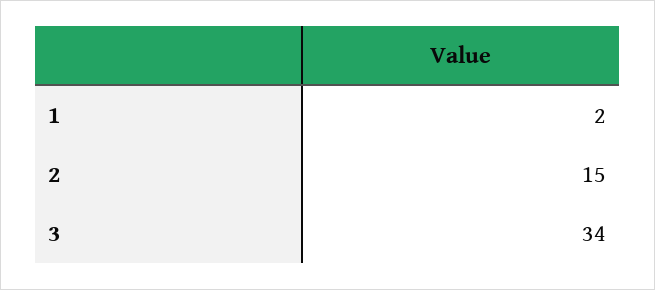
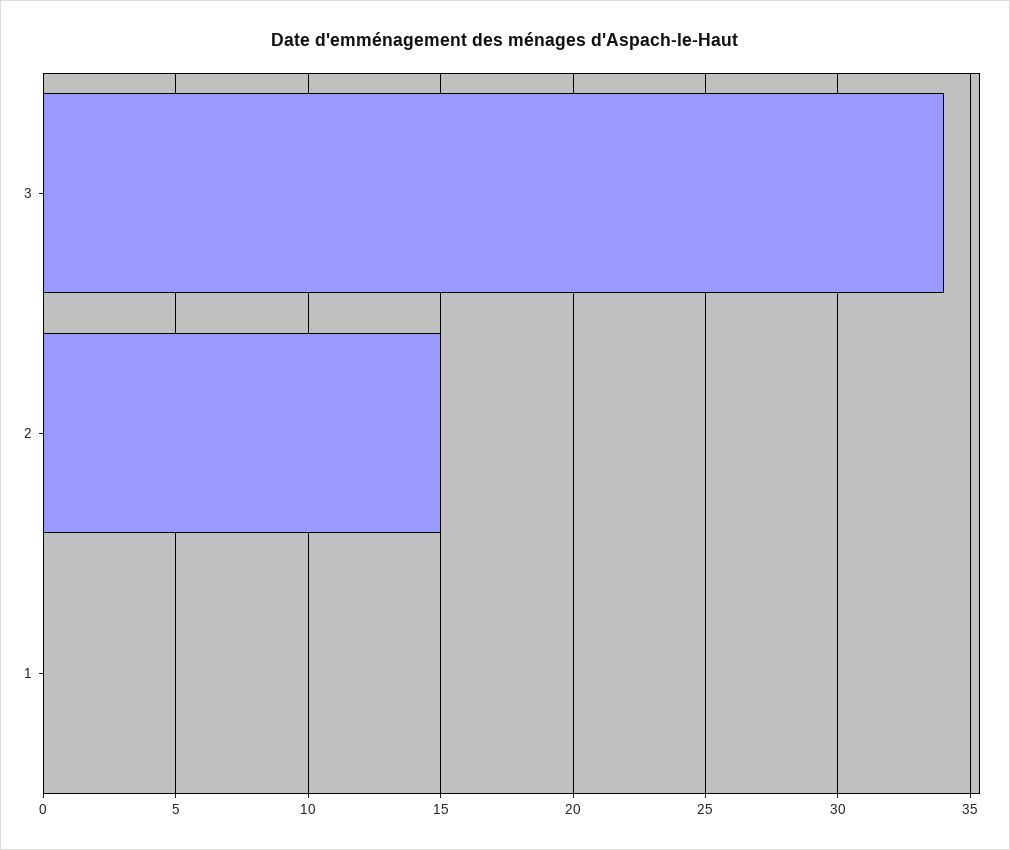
1: 2 -> 0

